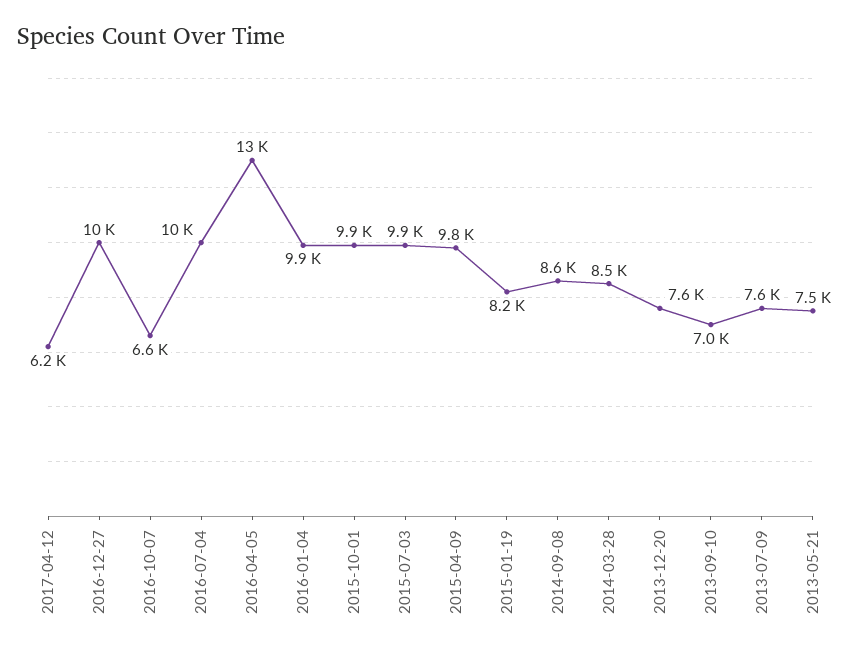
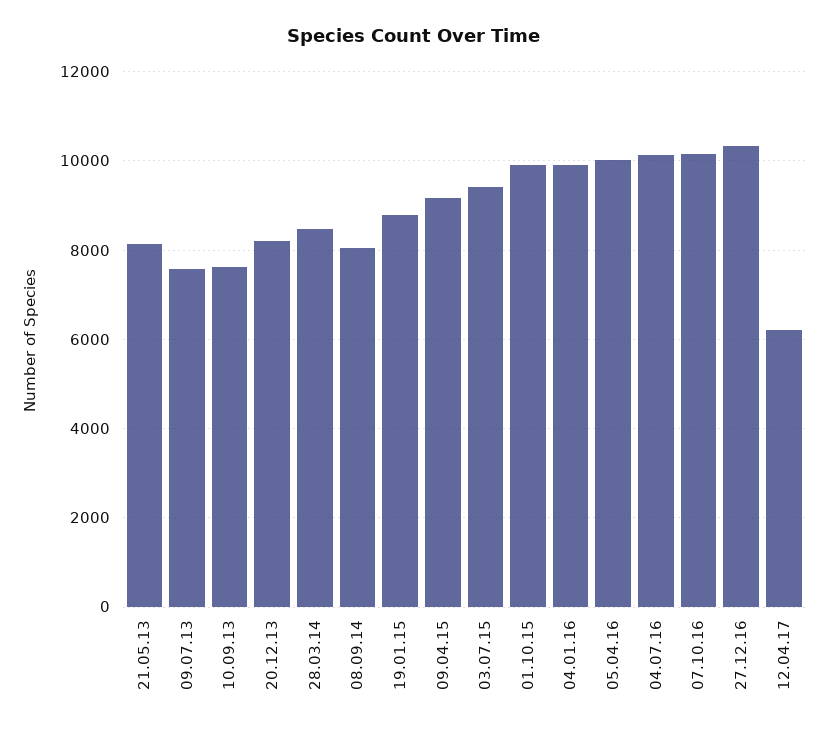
2016-10-07: 6600 -> 10200
2016-04-05: 13000 -> 10000
2015-07-03: 9900 -> 9400
2015-04-09: 9800 -> 9200
2015-01-19: 8200 -> 8800
2014-09-08: 8600 -> 8000
2013-12-20: 7600 -> 8200
2013-09-10: 7000 -> 7600
2013-05-21: 7500 -> 8200

